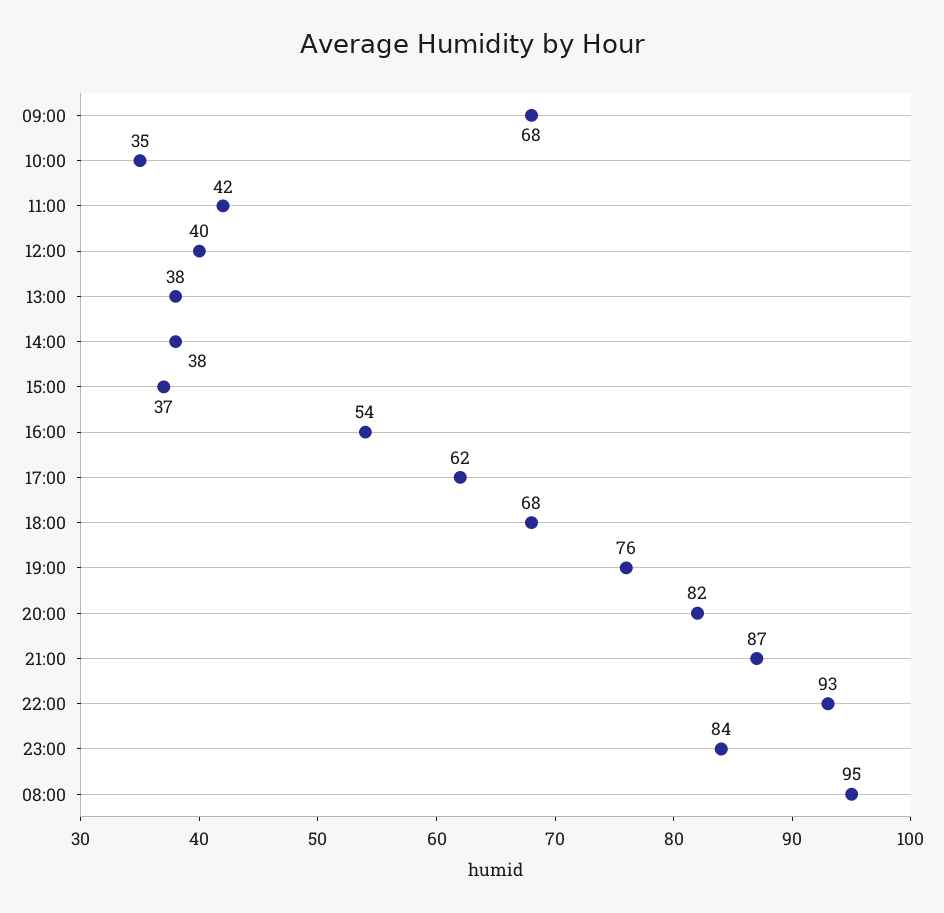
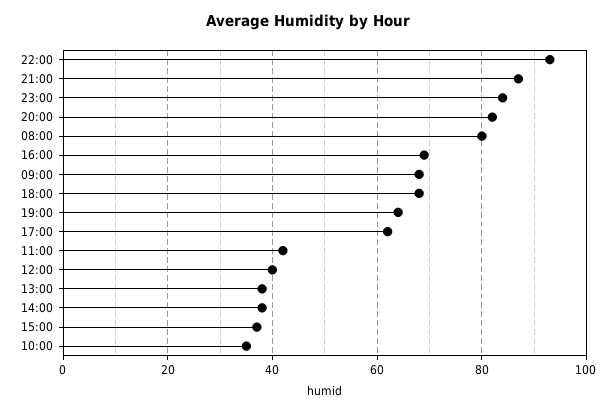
16:00: 54 -> 70
19:00: 76 -> 65
08:00: 95 -> 80

